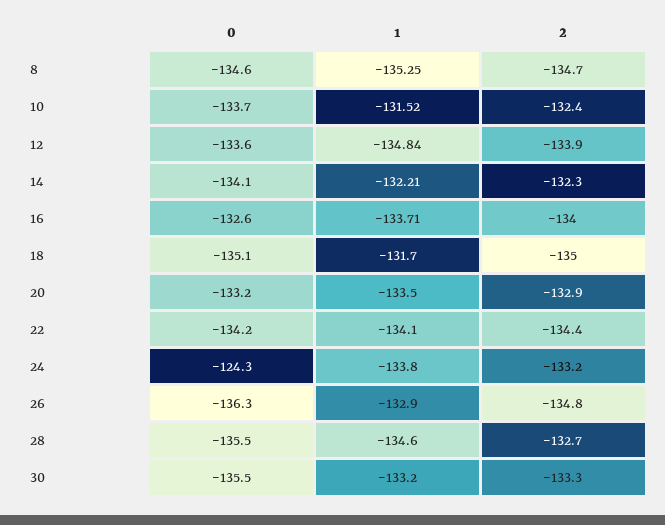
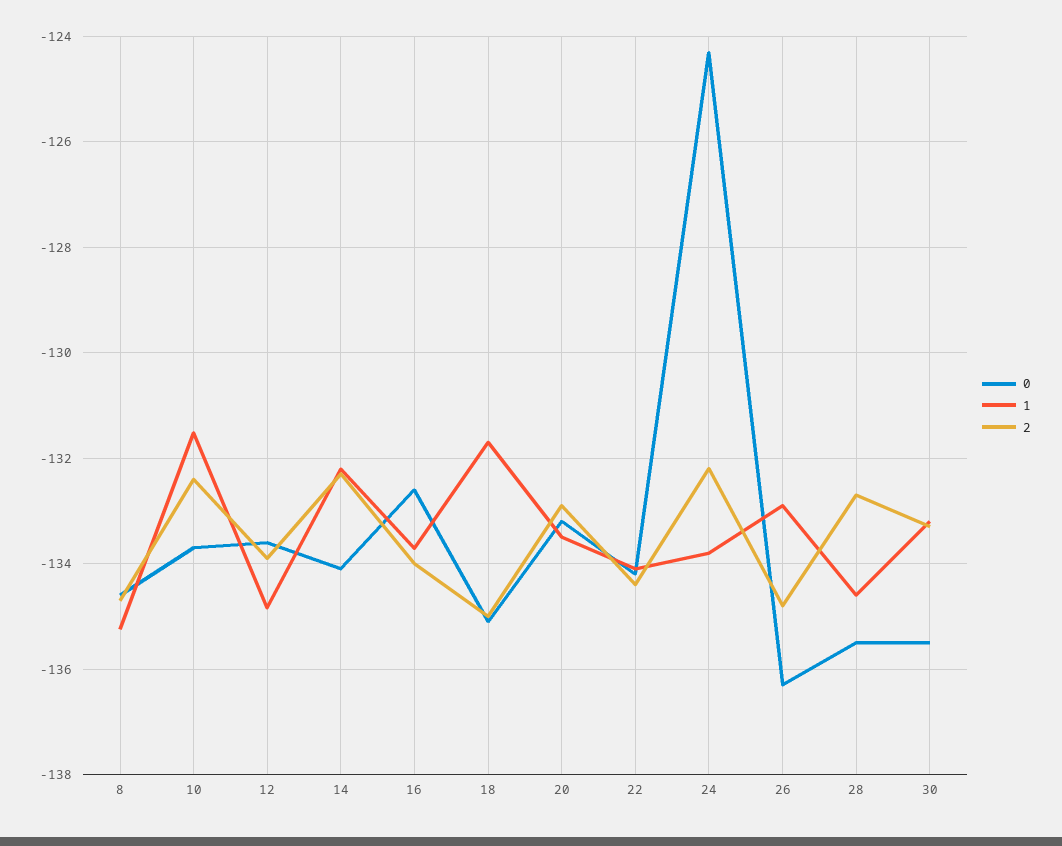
2, 24: -133.2 -> -132.2

